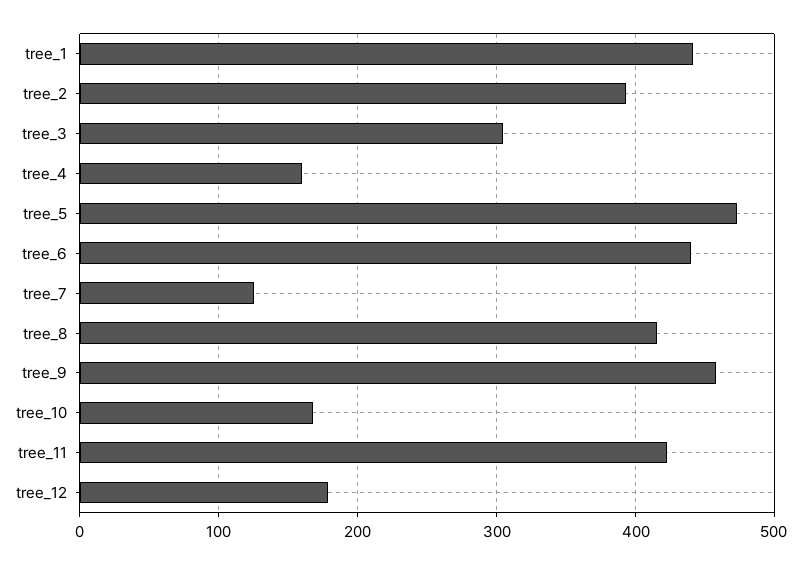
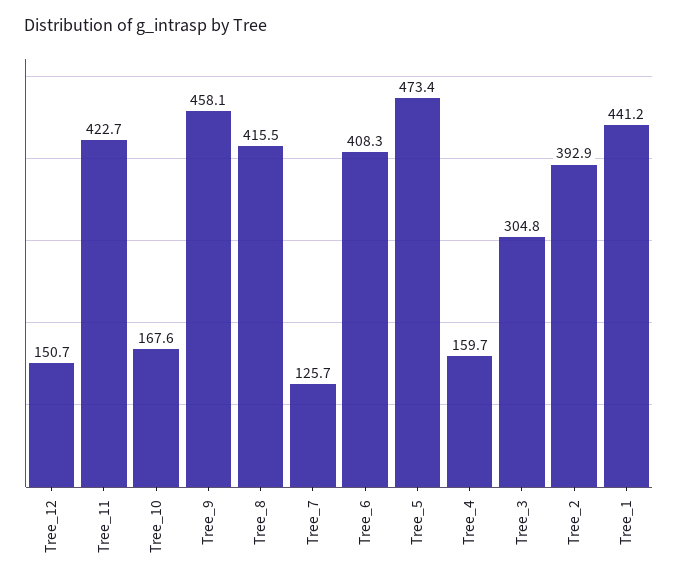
tree_6: 440 -> 408.3
tree_12: 180 -> 150.7

